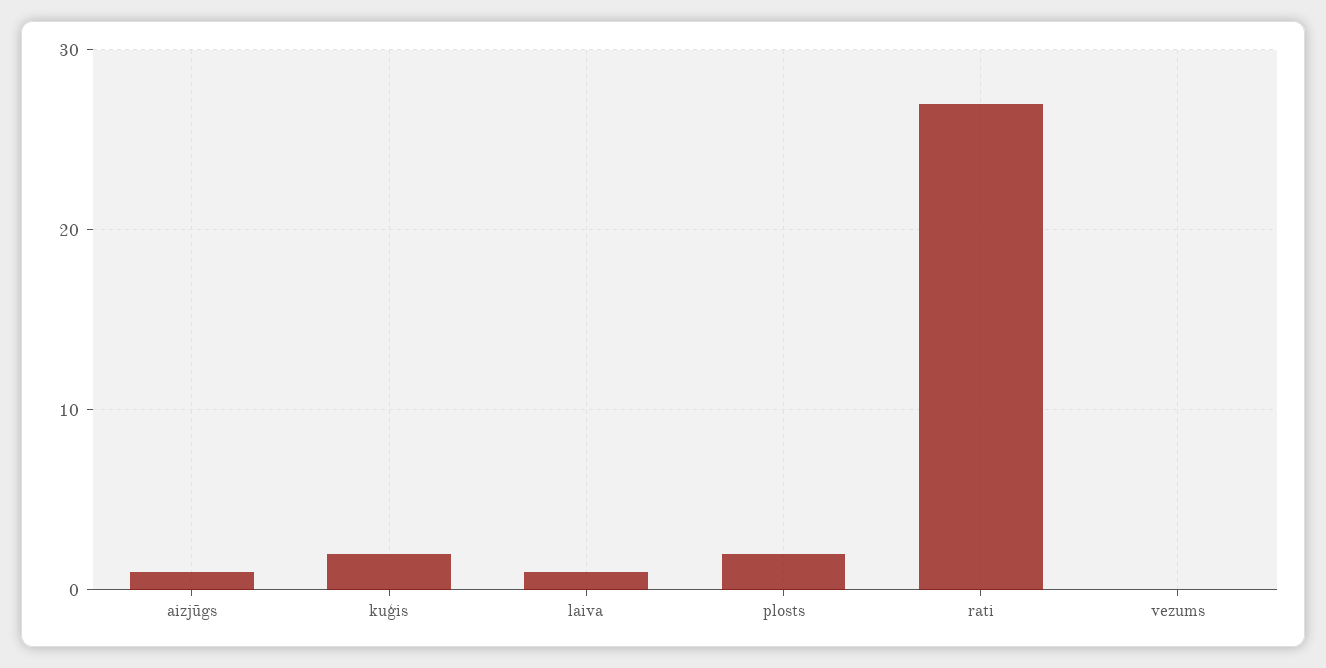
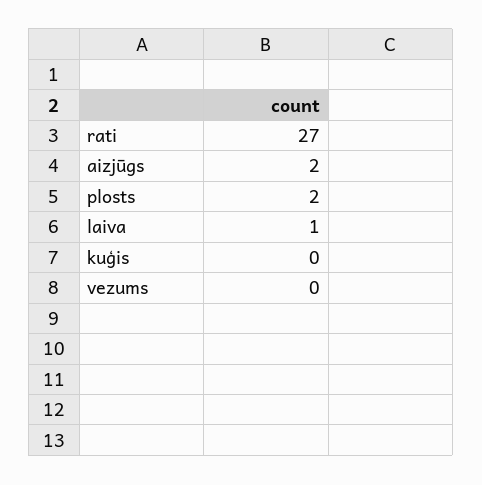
aizjūgs: 1 -> 2
kuģis: 2 -> 0

